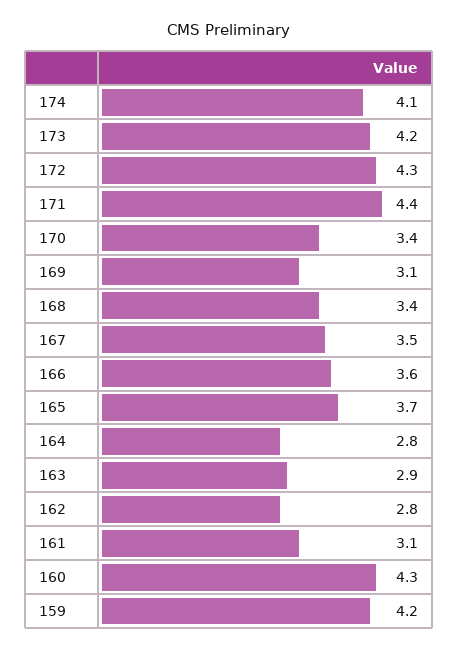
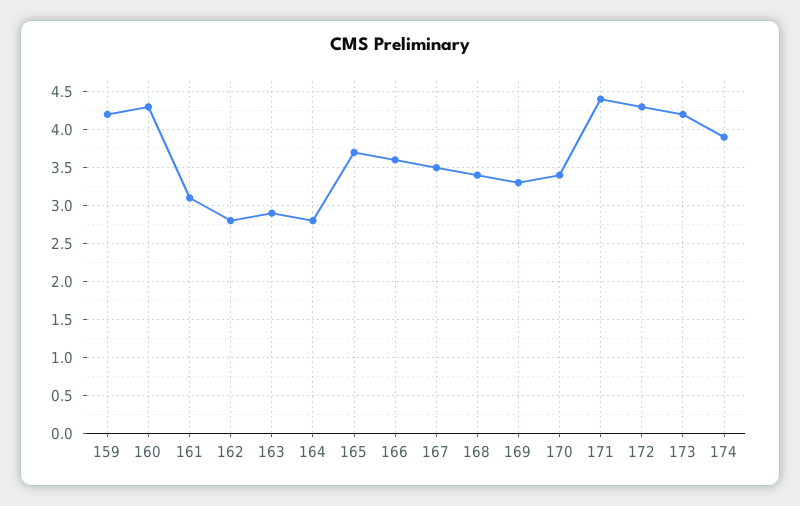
174: 4.1 -> 3.9
169: 3.1 -> 3.3

